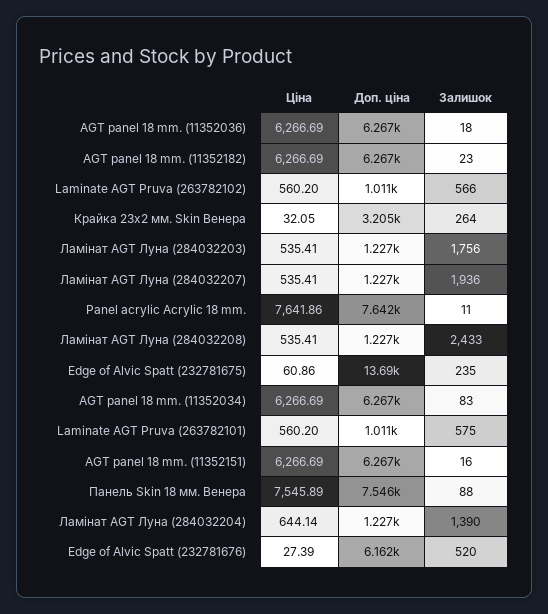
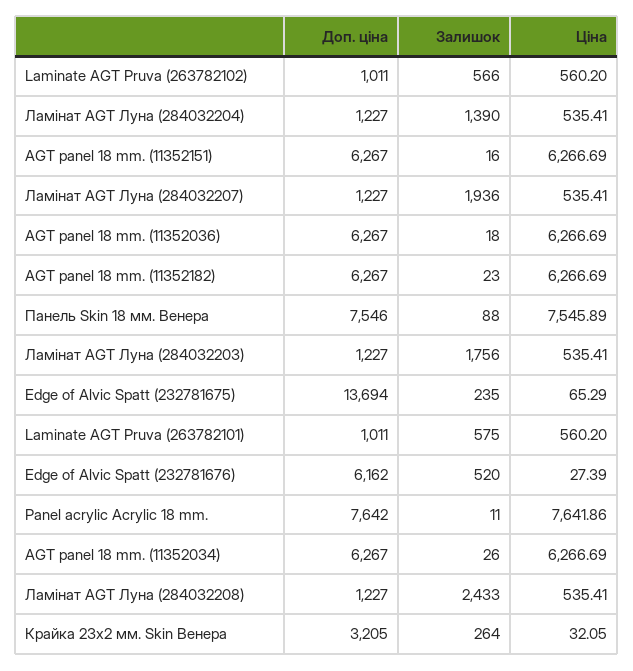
Ціна, Edge of Alvic Spatt (232781675): 60.86 -> 65.29
Залишок, AGT panel 18 mm. (11352034): 83 -> 26
Ціна, Ламінат AGT Луна (284032204): 644.14 -> 535.41

